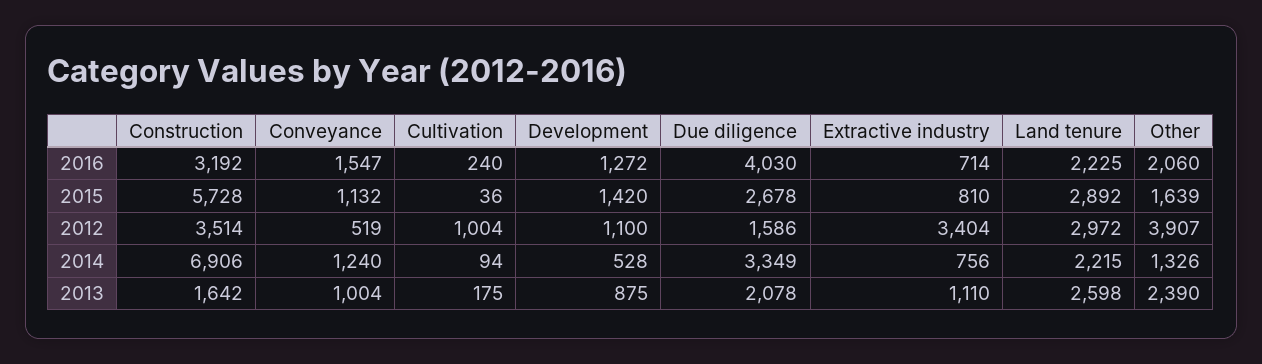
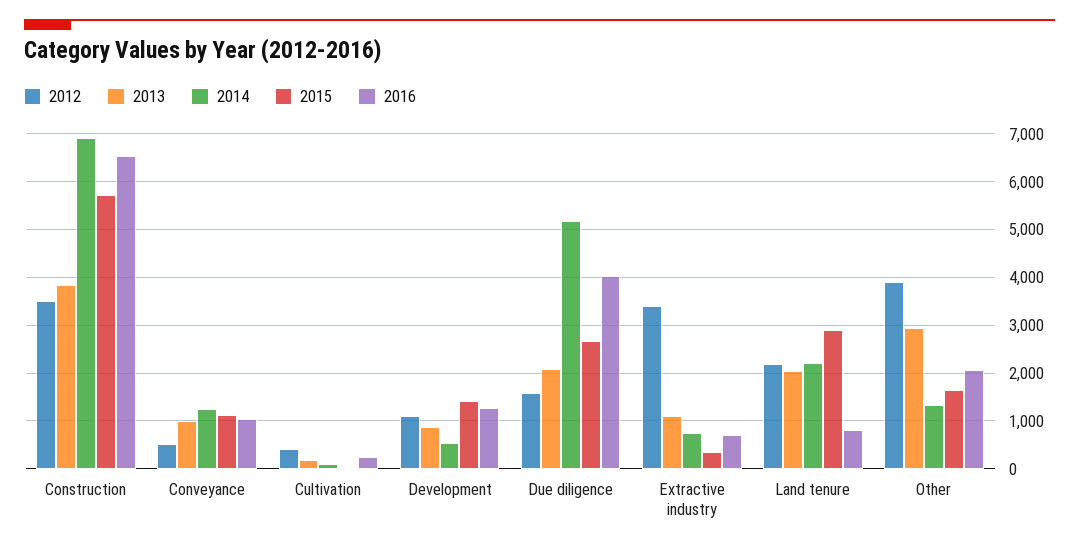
2016, Construction: 3192 -> 6600
2016, Conveyance: 1547 -> 1000
2016, Land tenure: 2225 -> 800
2015, Extractive industry: 810 -> 400
2012, Cultivation: 1004 -> 400
2012, Land tenure: 2972 -> 2200
2014, Due diligence: 3349 -> 5200
2013, Construction: 1642 -> 3800
2013, Land tenure: 2598 -> 2000
2013, Other: 2390 -> 3000

